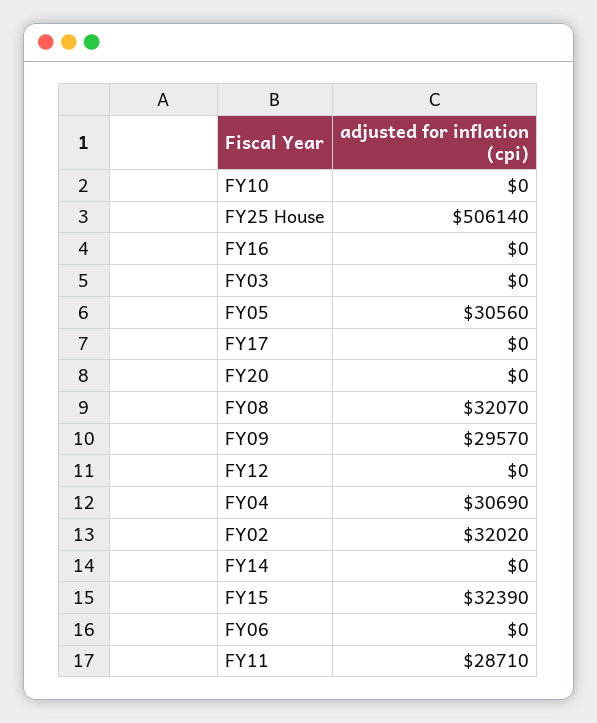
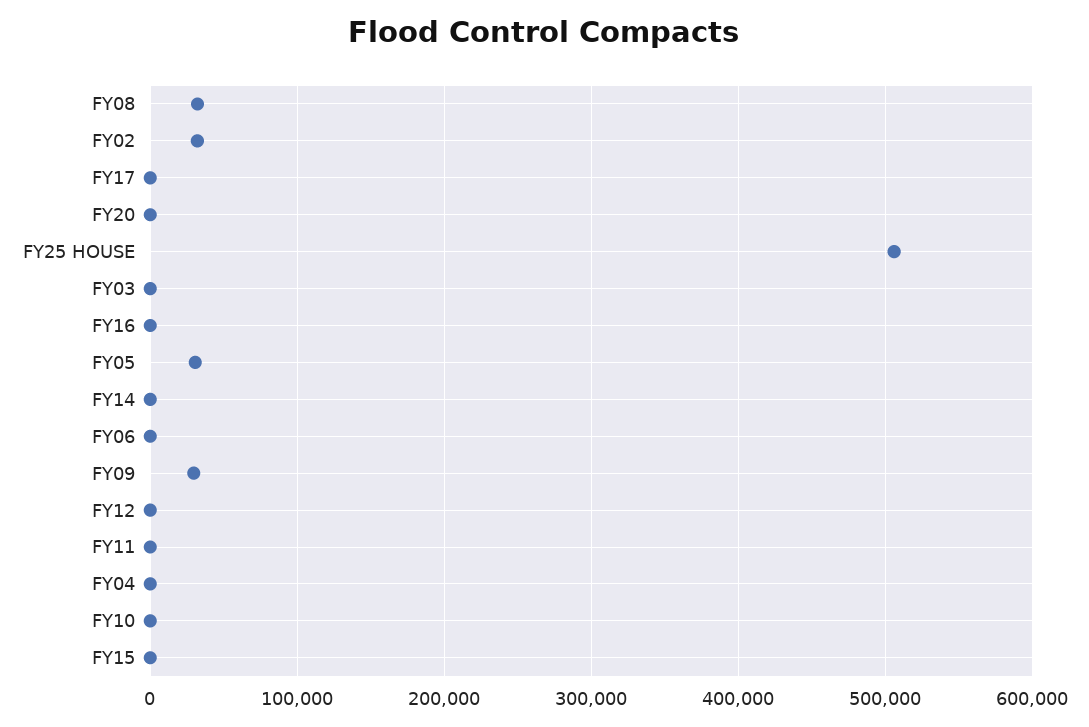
FY04: 30690 -> 0
FY15: 32390 -> 0
FY11: 28710 -> 0

